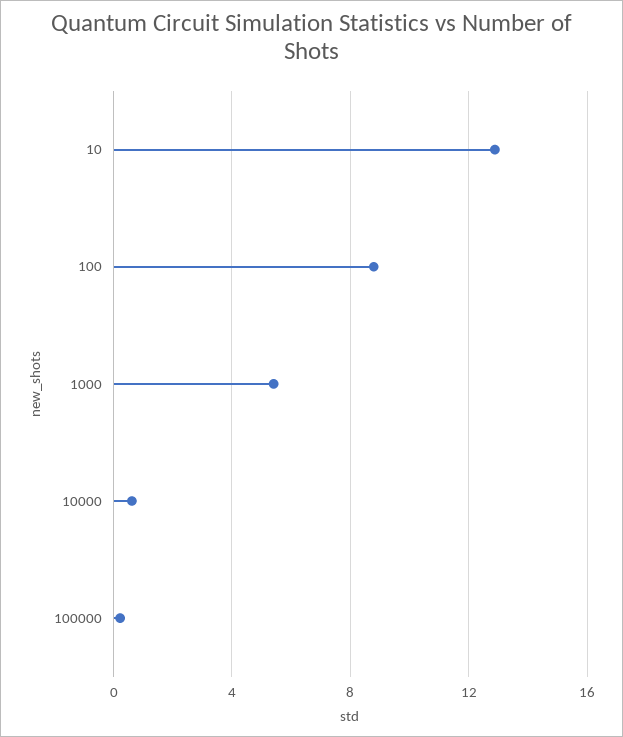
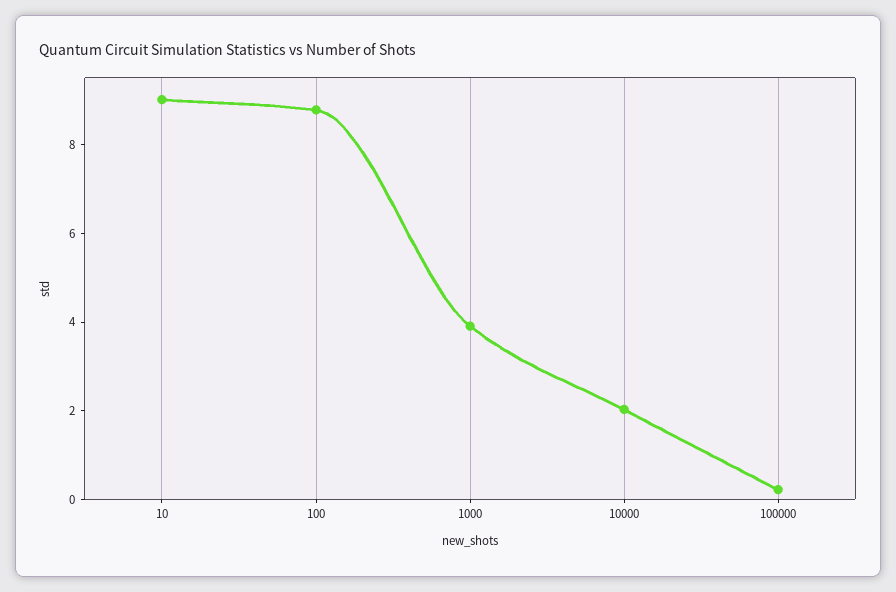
10: 13 -> 9
1000: 5.5 -> 4
10000: 0.5 -> 2

